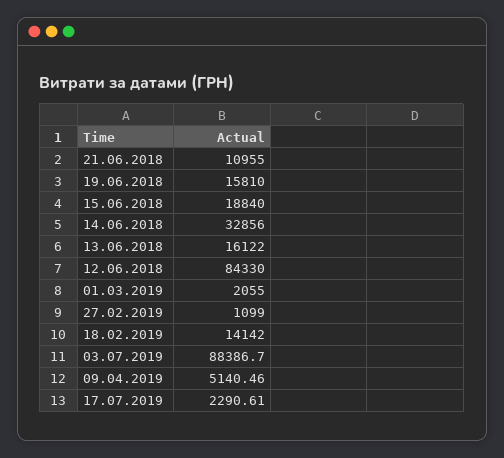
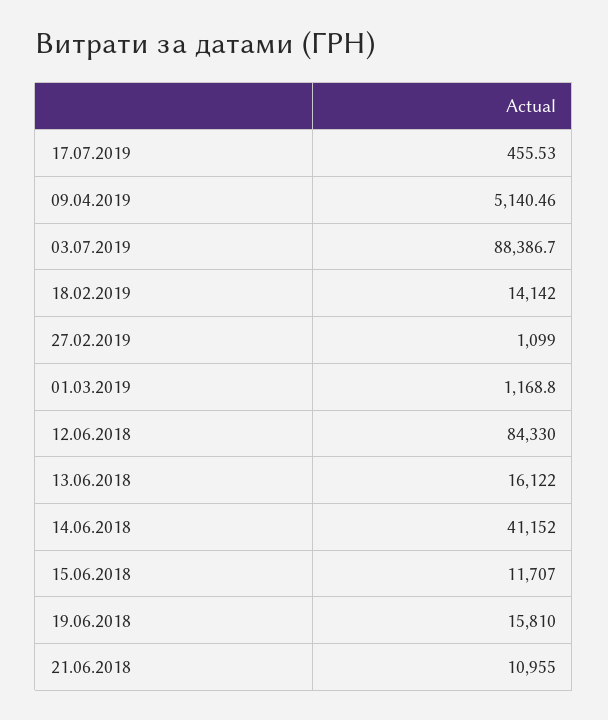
15.06.2018: 18840 -> 11707
14.06.2018: 32856 -> 41152
01.03.2019: 2055 -> 1168.8
17.07.2019: 2290.61 -> 455.53

